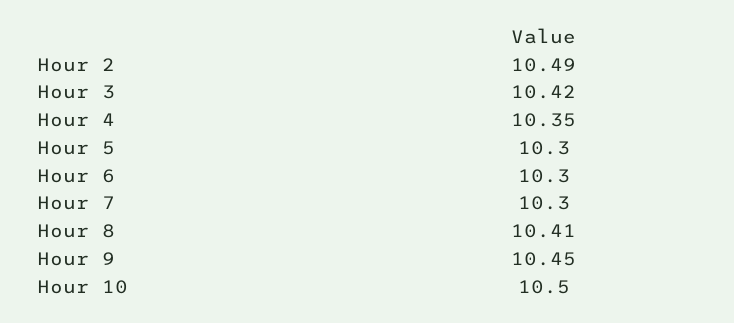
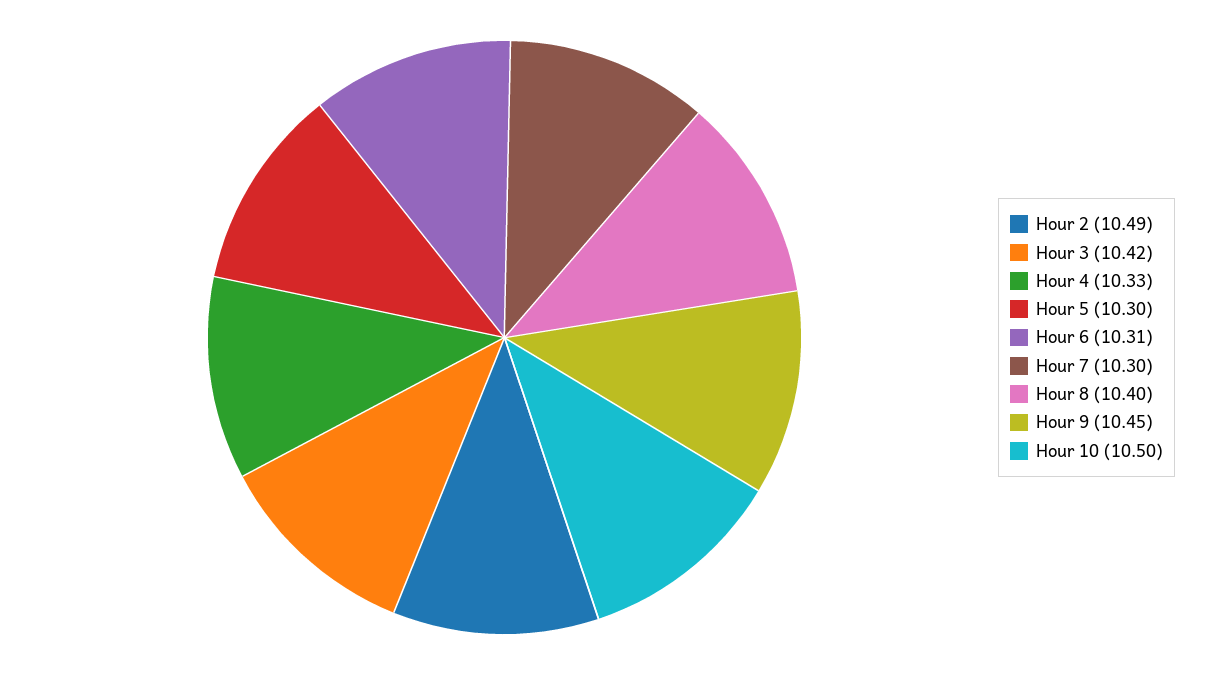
Hour 4: 10.35 -> 10.33
Hour 6: 10.3 -> 10.31
Hour 8: 10.41 -> 10.4

